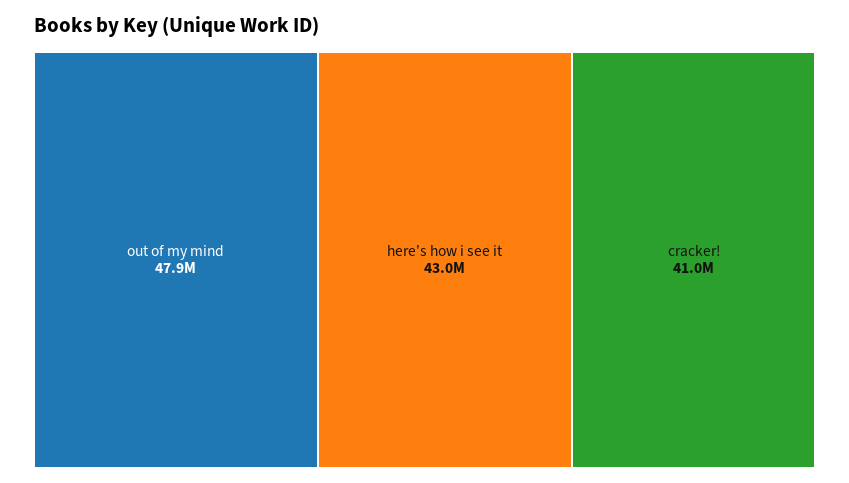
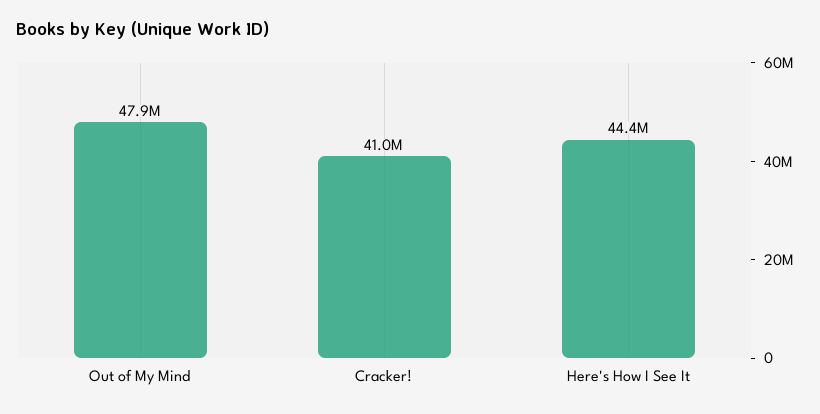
here's how i see it: 43000000 -> 44400000

